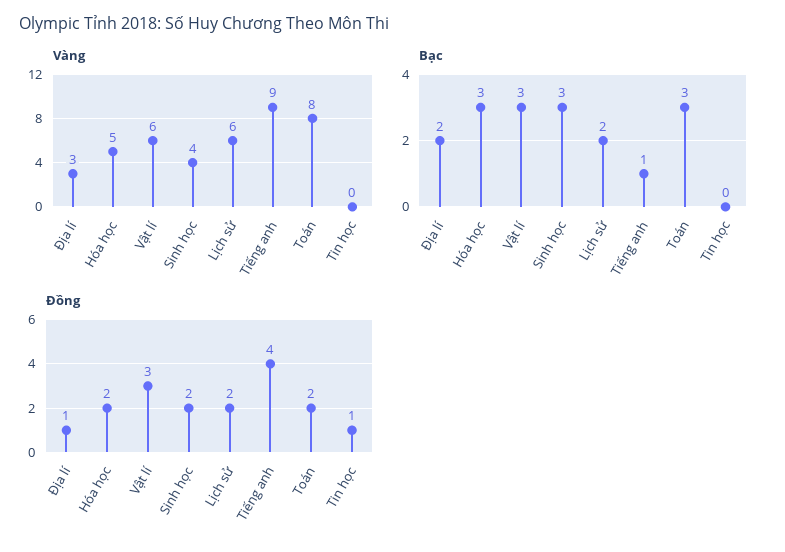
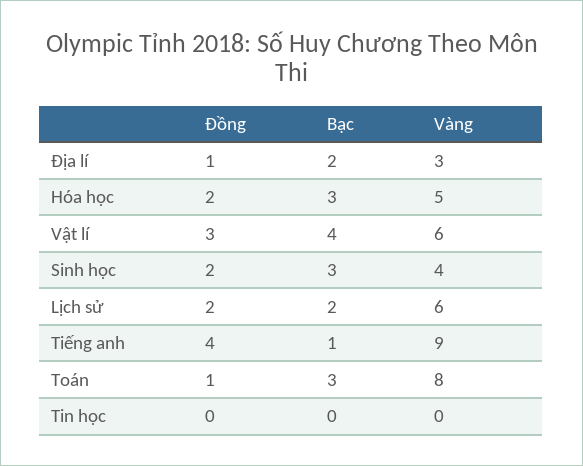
Bạc, Vật lí: 3 -> 4
Đồng, Toán: 2 -> 1
Đồng, Tin học: 1 -> 0

